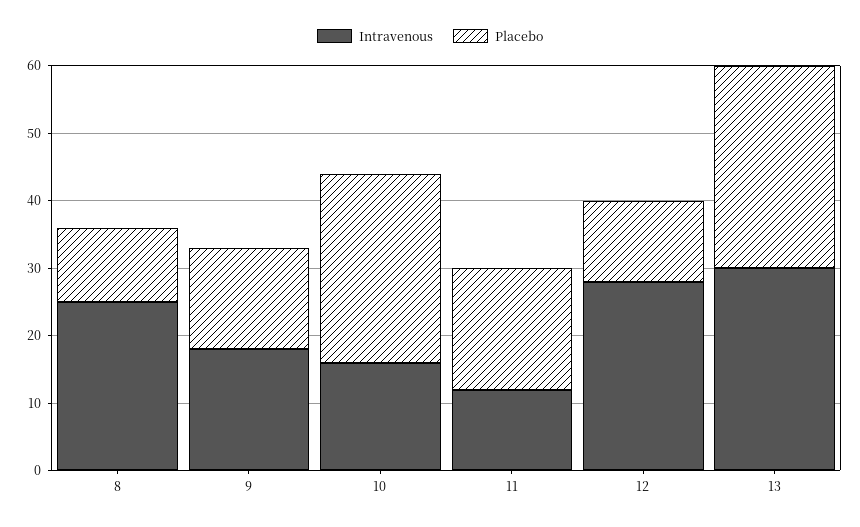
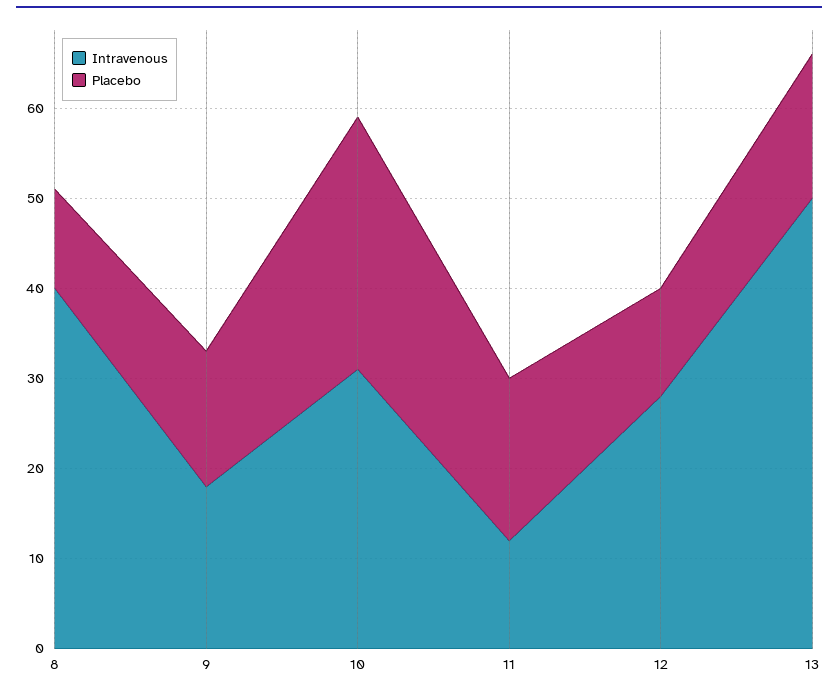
Intravenous, 8: 25 -> 40
Intravenous, 10: 15 -> 31
Intravenous, 13: 30 -> 50
Placebo, 13: 30 -> 16

